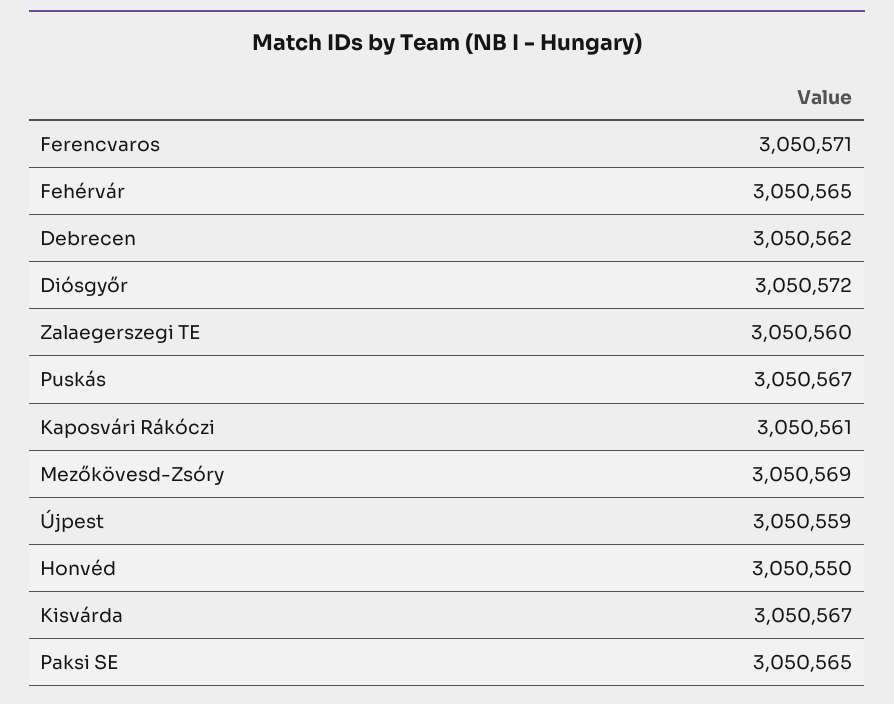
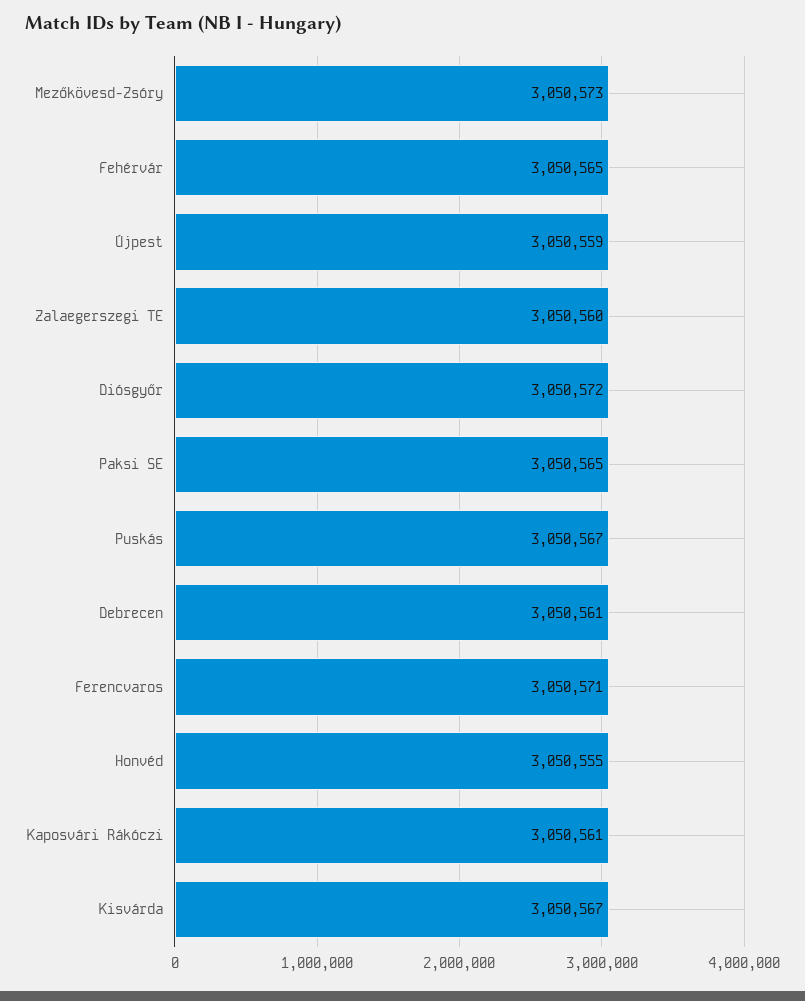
Debrecen: 3050562 -> 3050561
Mezőkövesd-Zsóry: 3050569 -> 3050573
Honvéd: 3050550 -> 3050555

